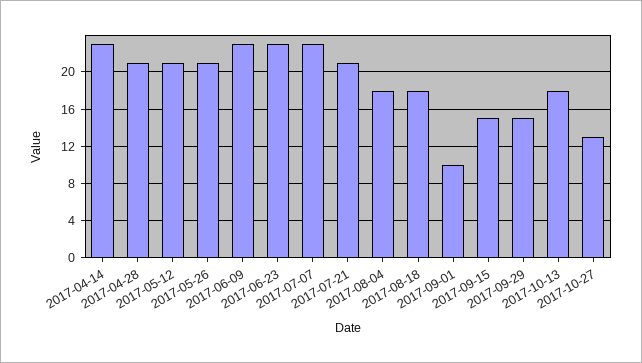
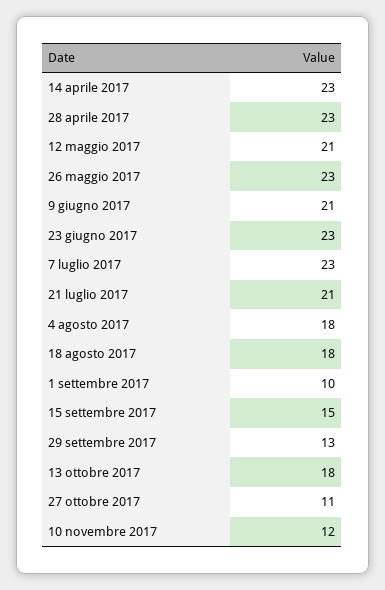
2017-04-28: 21 -> 23
2017-05-26: 21 -> 23
2017-06-09: 23 -> 21
2017-09-29: 15 -> 13
2017-10-27: 13 -> 11
10 novembre 2017: none -> 12

